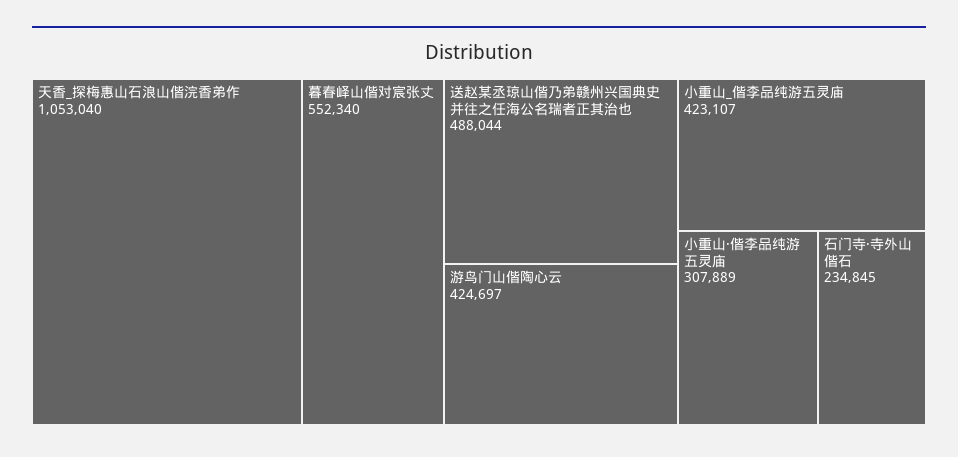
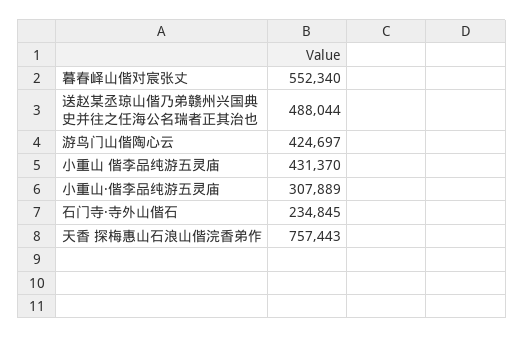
天香_探梅惠山石浪山偕浣香弟作: 1053040 -> 757443
小重山_偕李品纯游五灵庙: 423107 -> 431370

